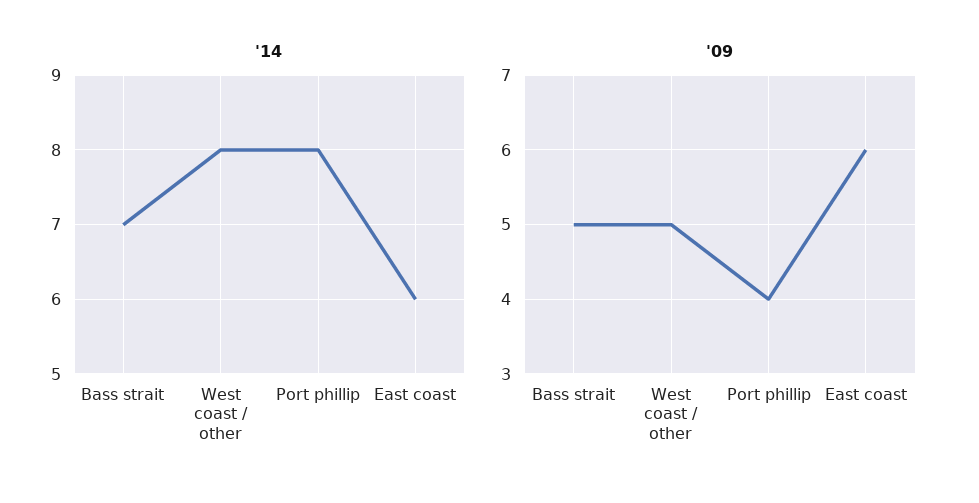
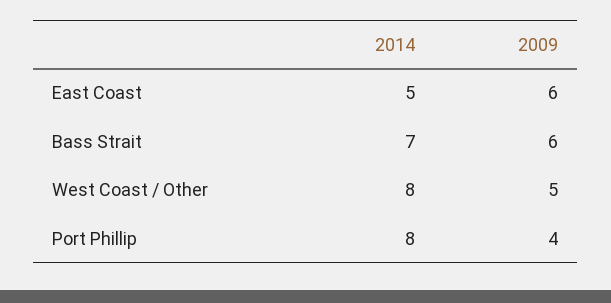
'14, East coast: 6 -> 5
'09, Bass strait: 5 -> 6

